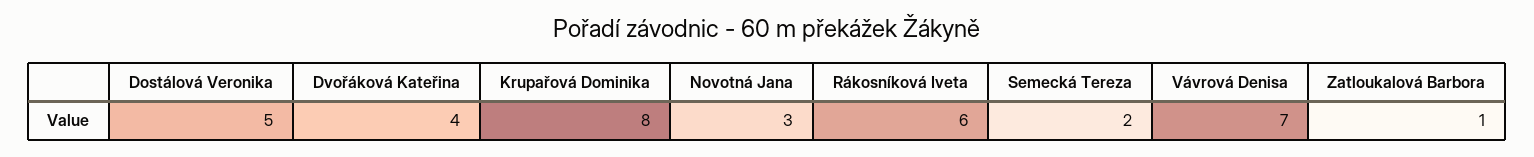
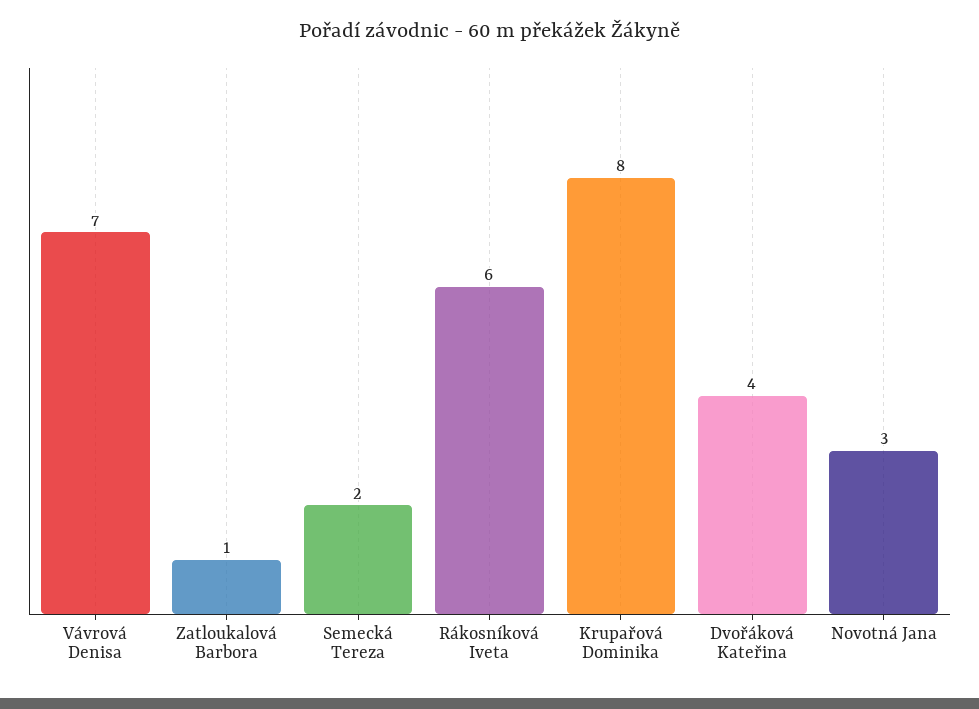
Dostálová Veronika: 5 -> none

